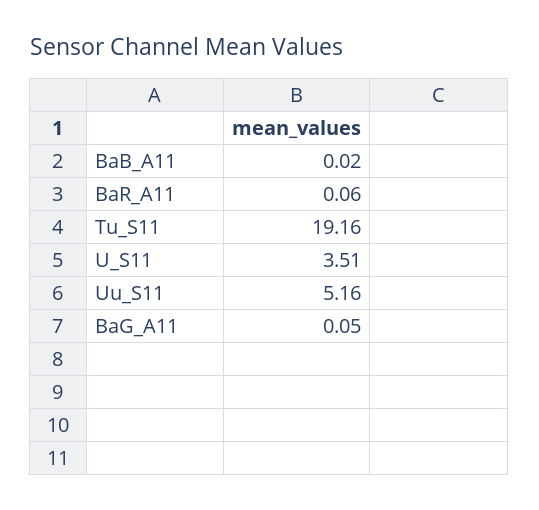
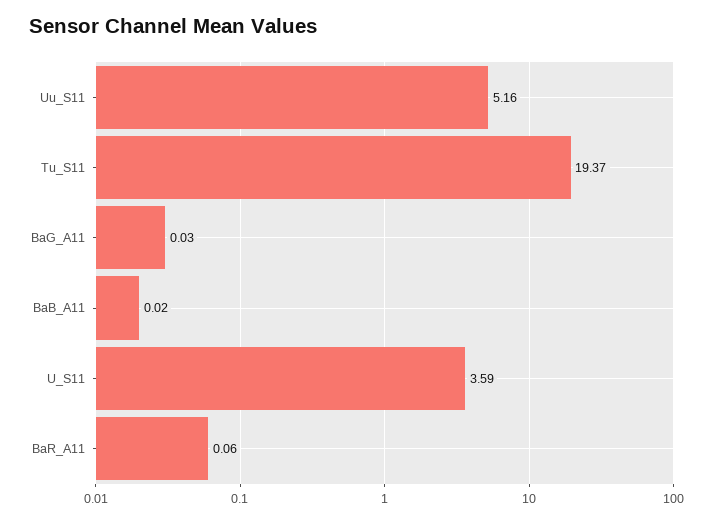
Tu_S11: 19.16 -> 19.37
U_S11: 3.51 -> 3.59
BaG_A11: 0.05 -> 0.03

